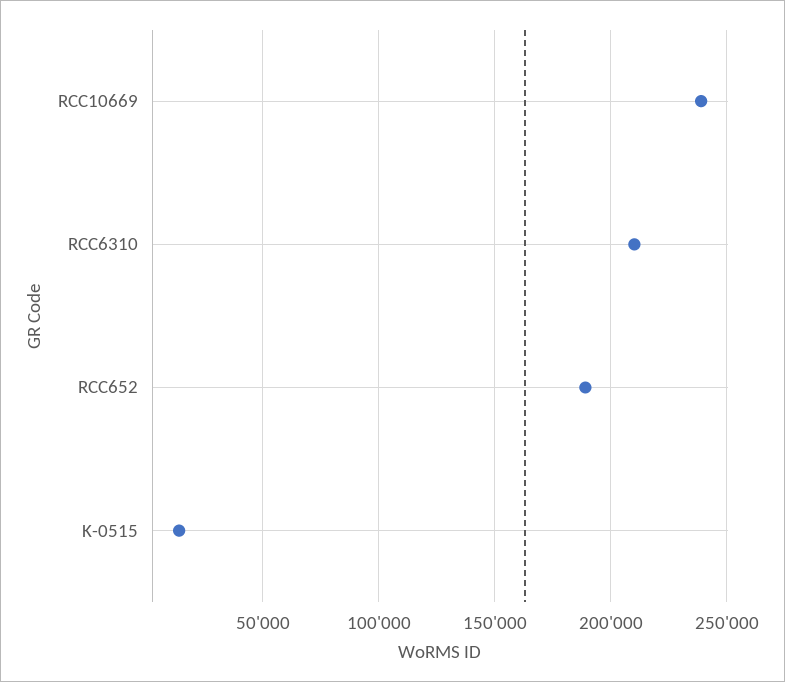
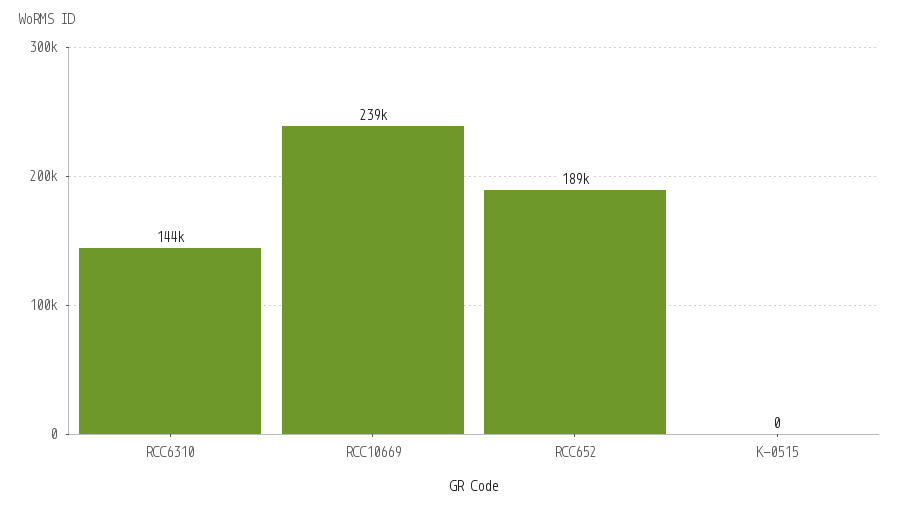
RCC6310: 210000 -> 144000
K-0515: 15000 -> 0

